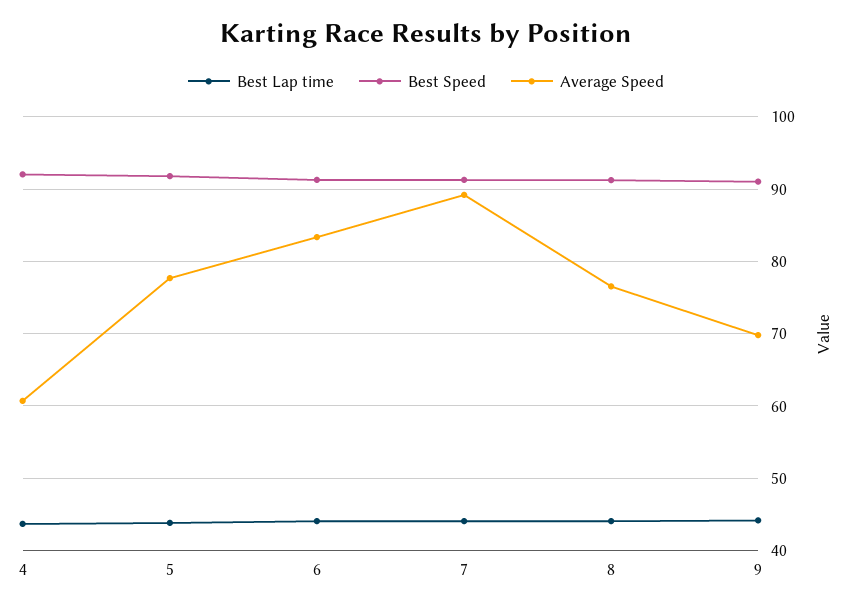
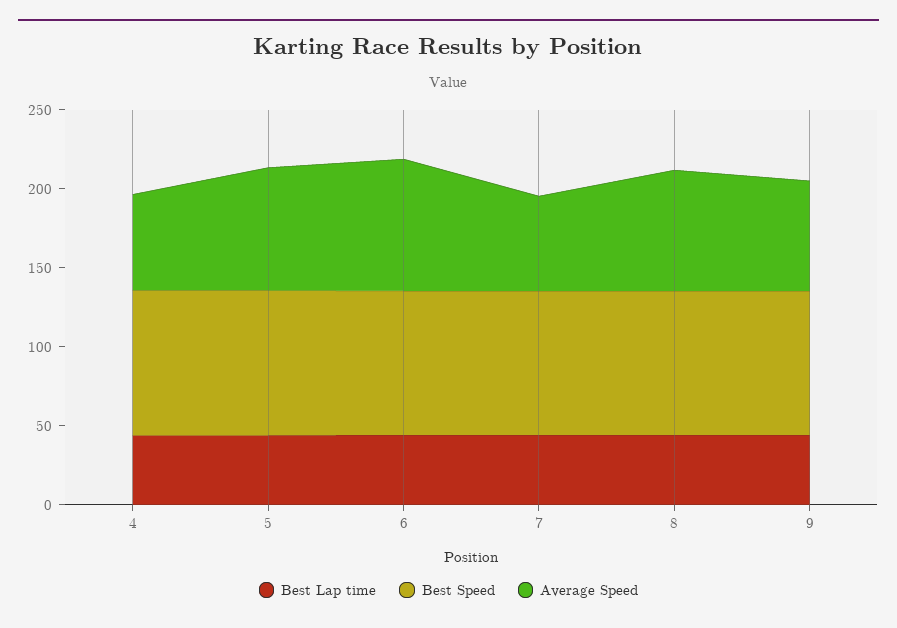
Average Speed, 7: 89 -> 60

